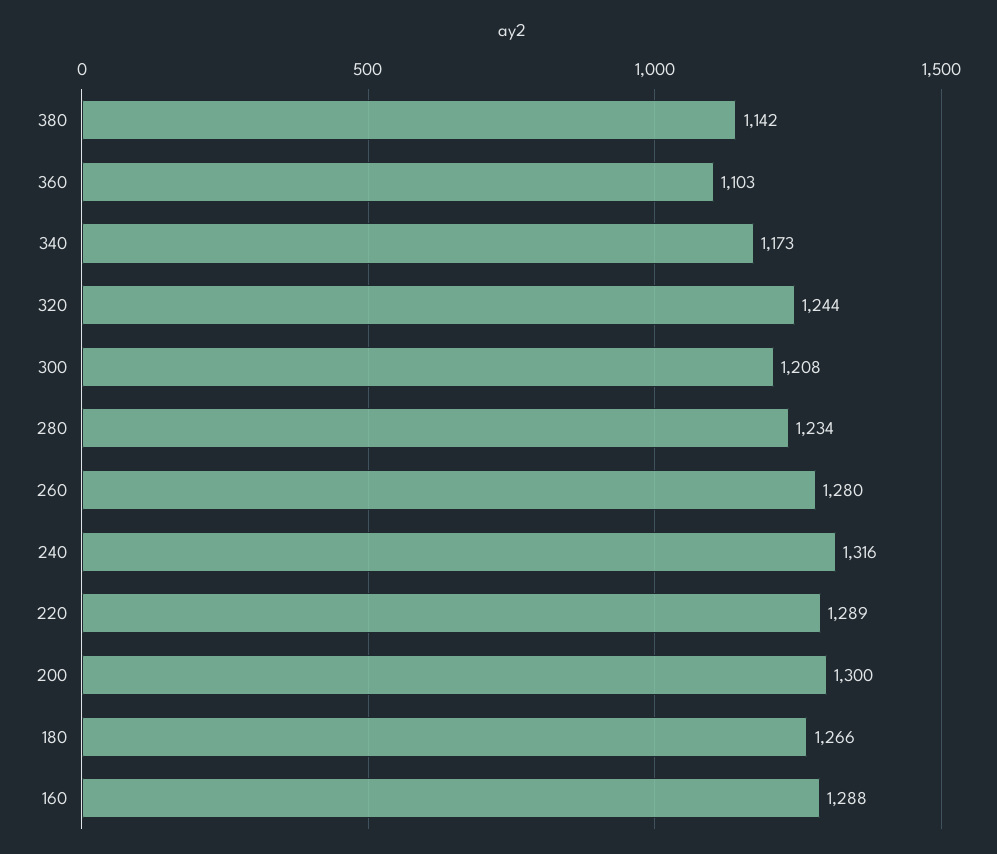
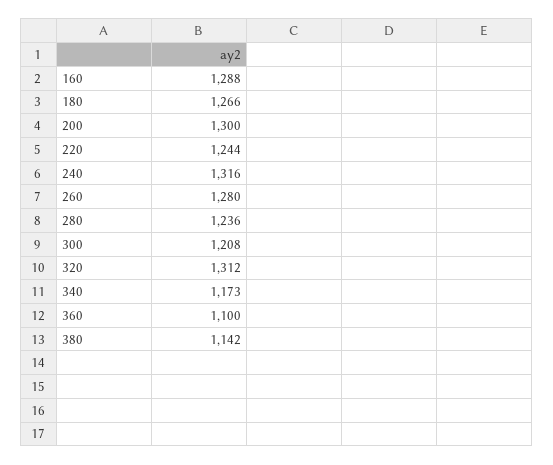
360: 1103 -> 1100
320: 1244 -> 1312
280: 1234 -> 1236
220: 1289 -> 1244

